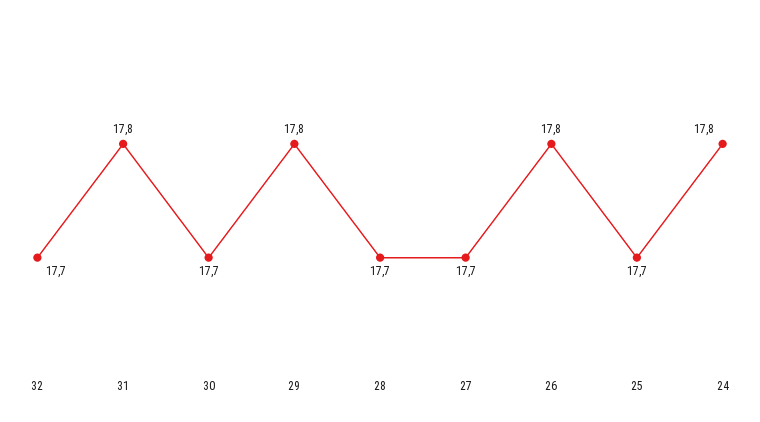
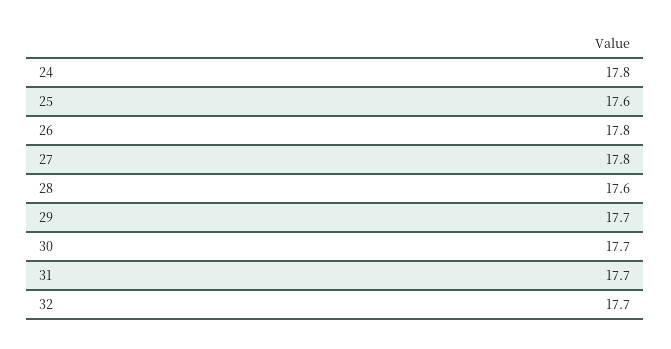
31: 17.8 -> 17.7
29: 17.8 -> 17.7
28: 17.7 -> 17.6
27: 17.7 -> 17.8
25: 17.7 -> 17.6

